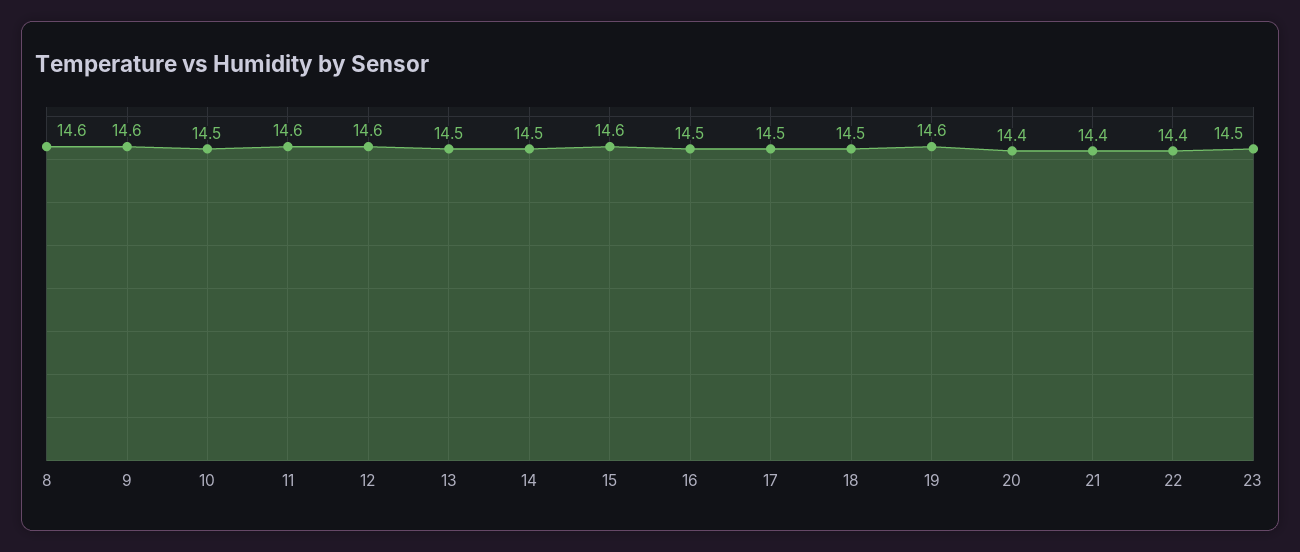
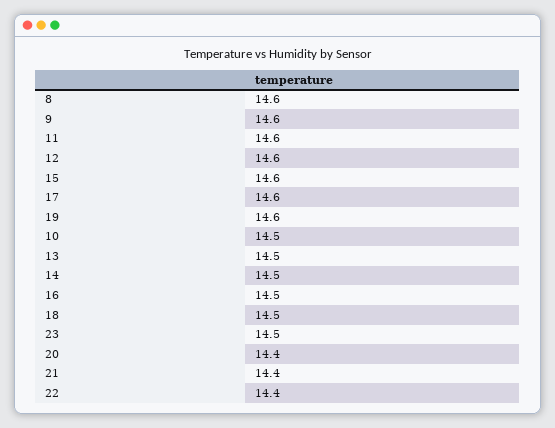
17: 14.5 -> 14.6

